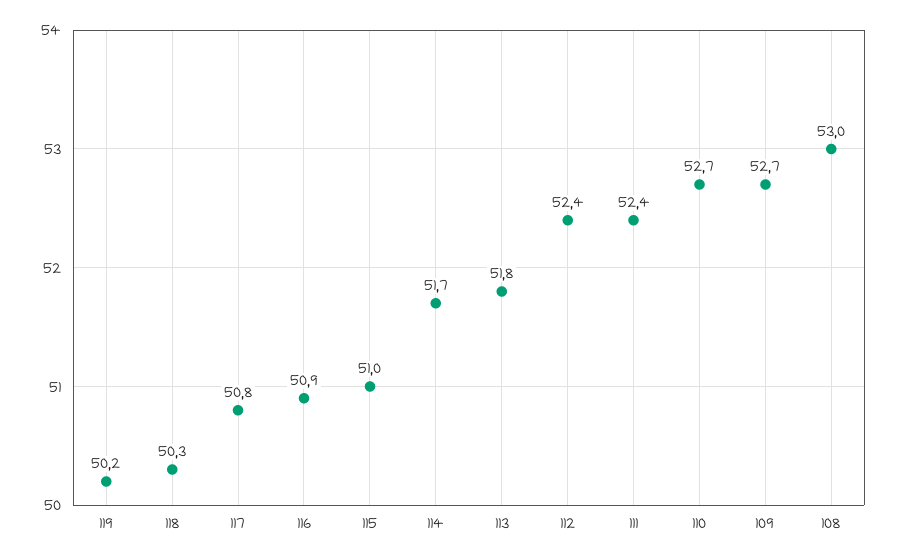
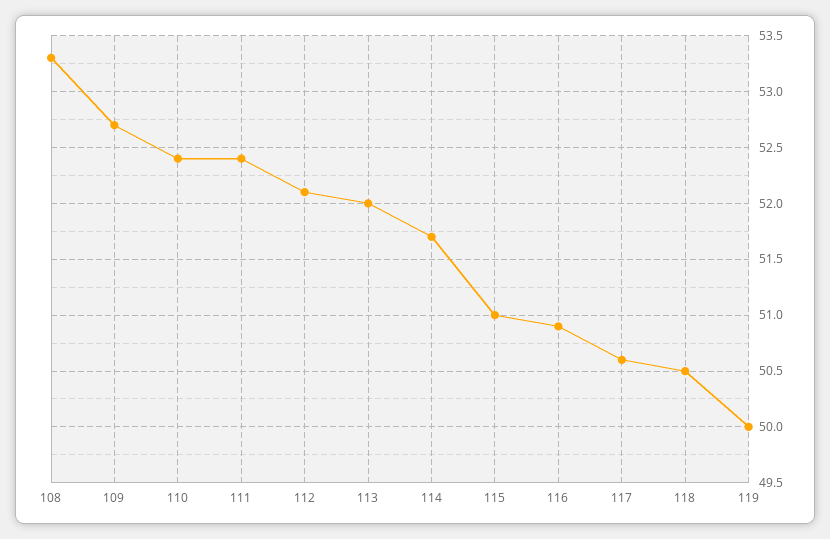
119: 50.2 -> 50
118: 50.3 -> 50.5
117: 50.8 -> 50.6
113: 51.8 -> 52
112: 52.4 -> 52.1
110: 52.7 -> 52.4
108: 53 -> 53.3

